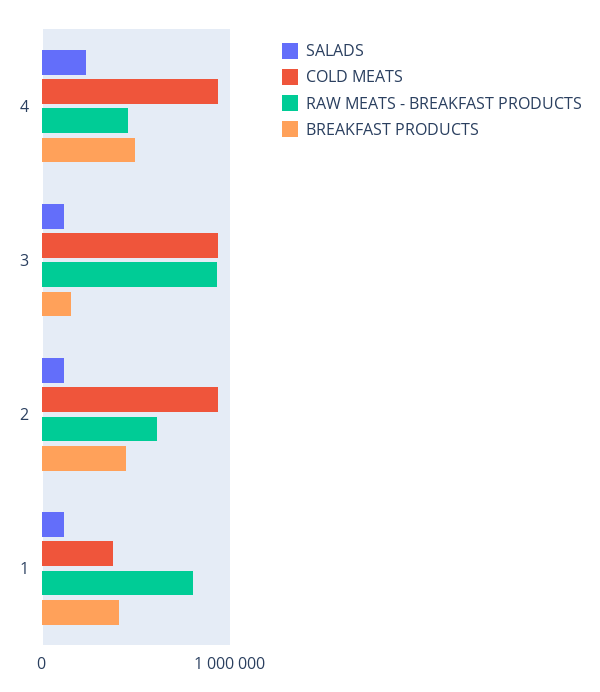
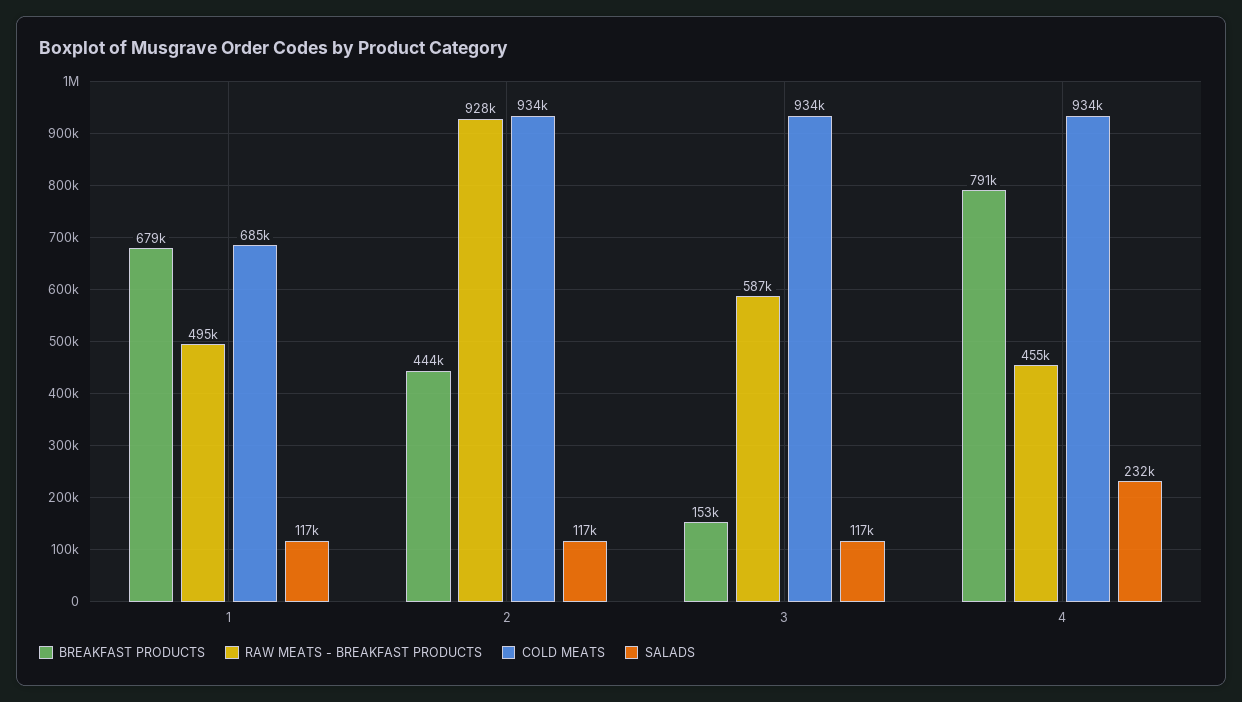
BREAKFAST PRODUCTS, 4: 500000 -> 791000
RAW MEATS - BREAKFAST PRODUCTS, 3: 900000 -> 587000
RAW MEATS - BREAKFAST PRODUCTS, 2: 600000 -> 928000
COLD MEATS, 1: 400000 -> 685000
RAW MEATS - BREAKFAST PRODUCTS, 1: 800000 -> 495000
BREAKFAST PRODUCTS, 1: 400000 -> 679000

